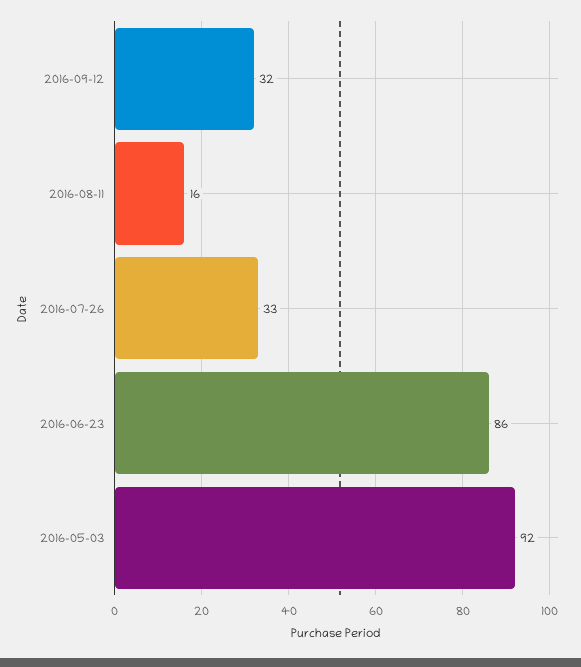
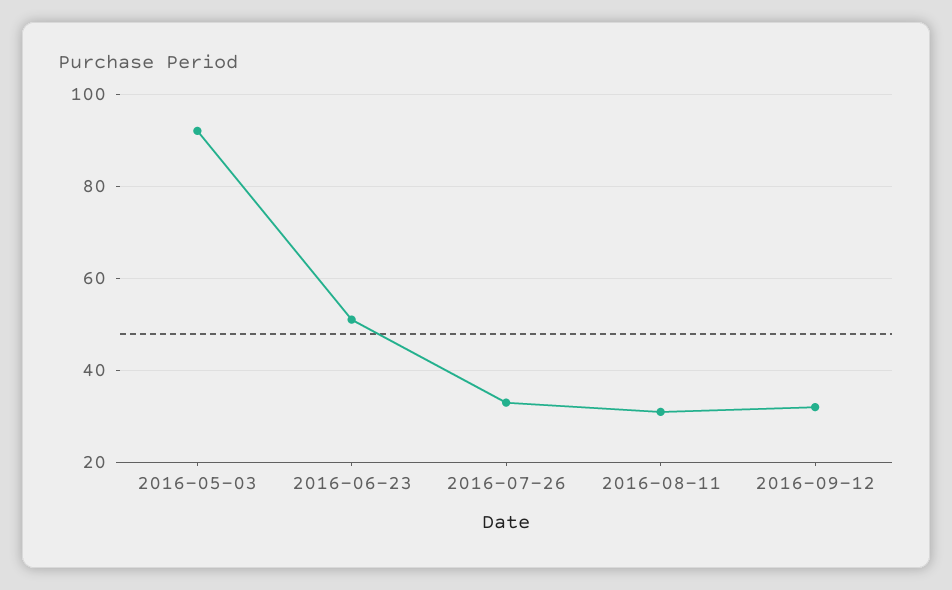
2016-08-11: 16 -> 30
2016-06-23: 86 -> 50

